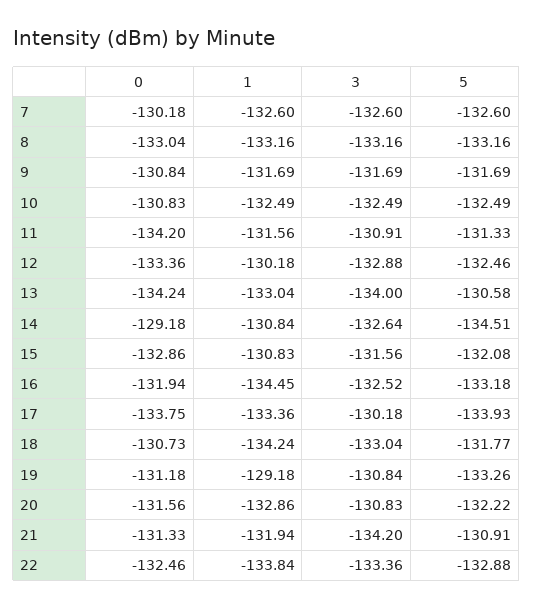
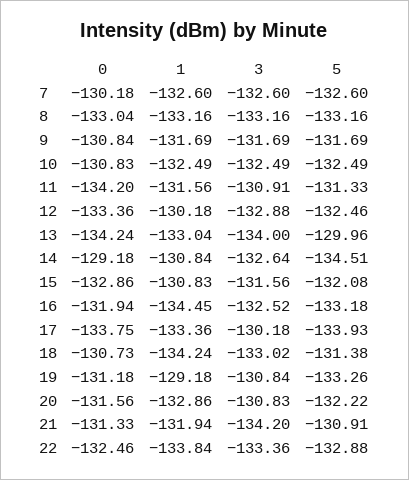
5, 13: -130.58 -> -129.96
3, 18: -133.04 -> -133.02
5, 18: -131.77 -> -131.38

